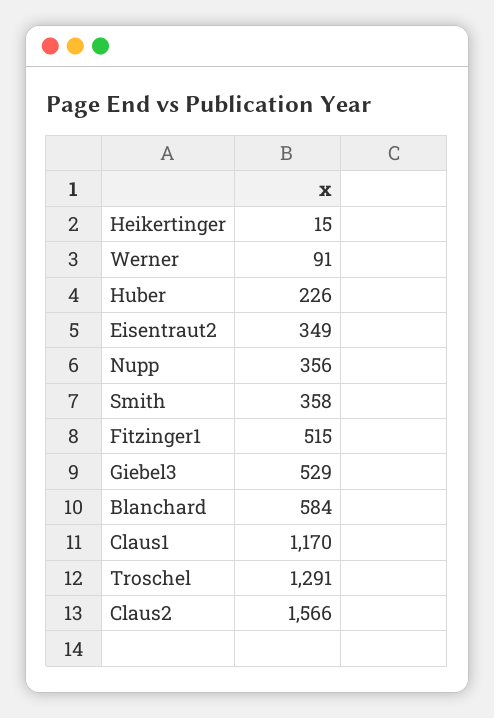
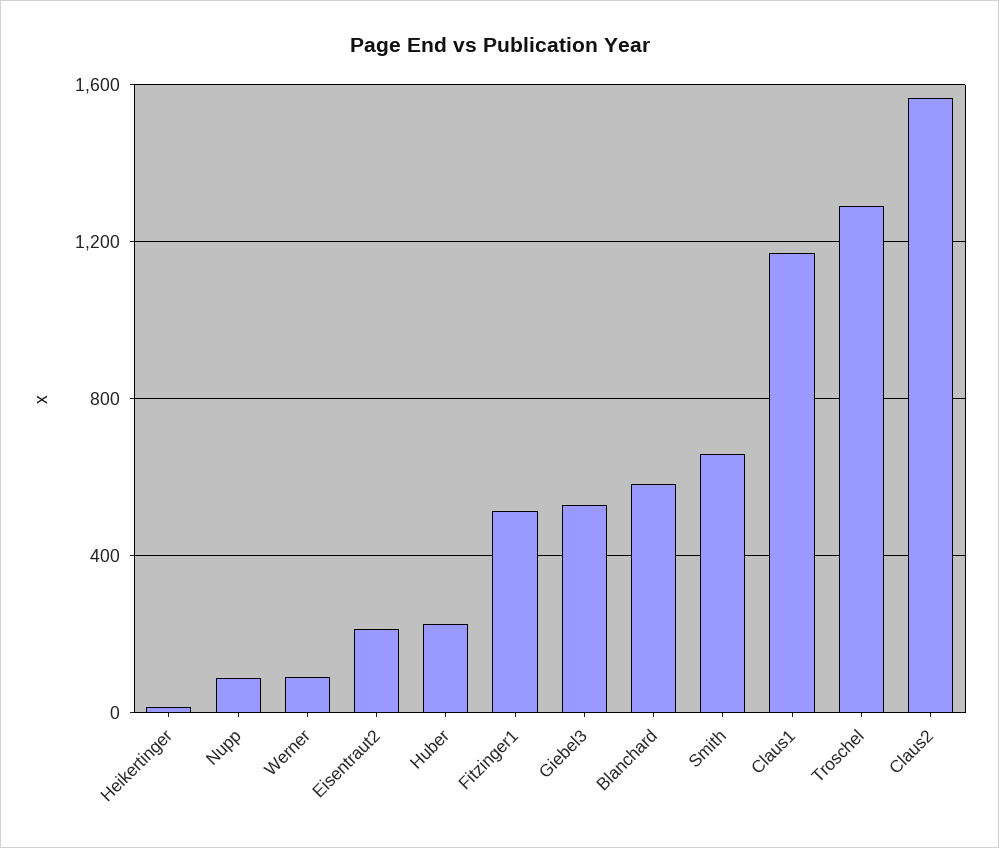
Eisentraut2: 349 -> 200
Nupp: 356 -> 100
Smith: 358 -> 650

